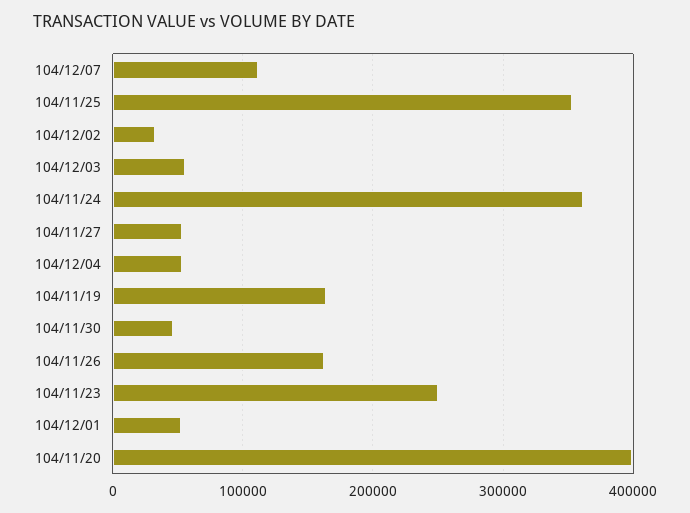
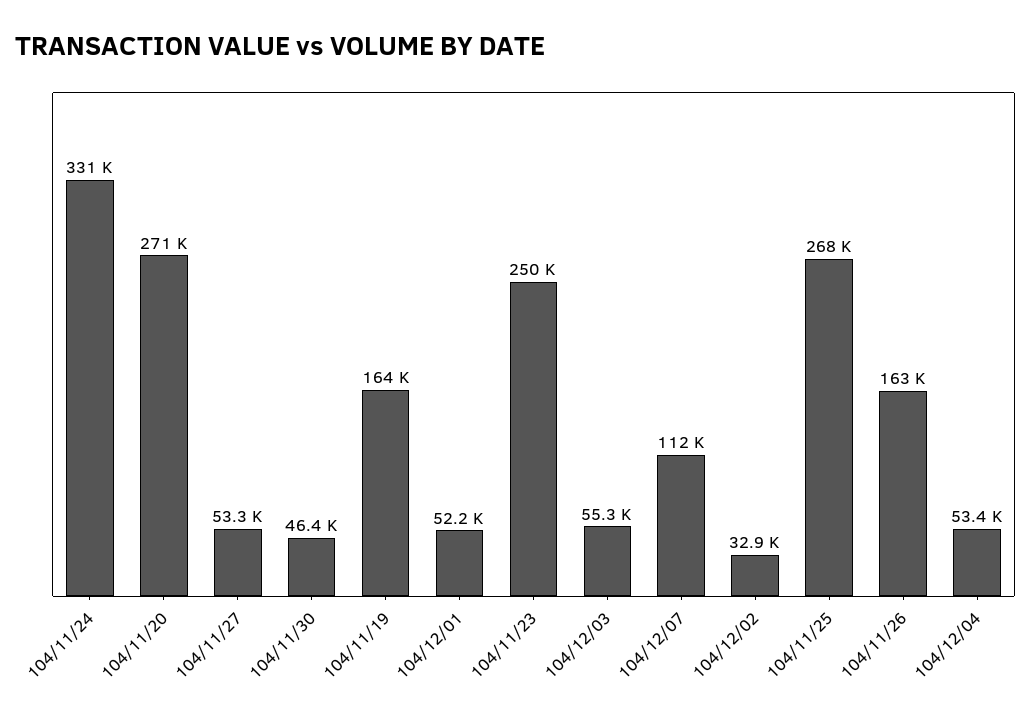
104/11/25: 350000 -> 268000
104/11/24: 360000 -> 331000
104/11/20: 400000 -> 271000

